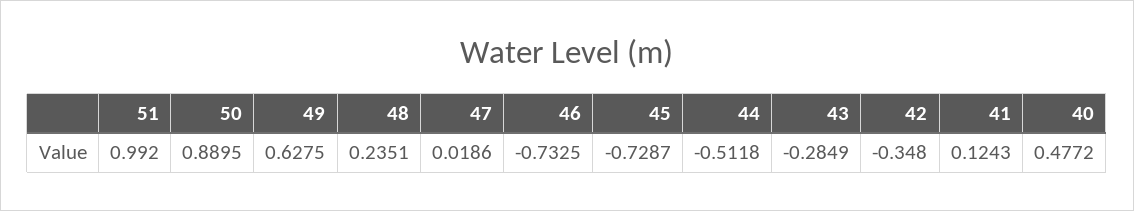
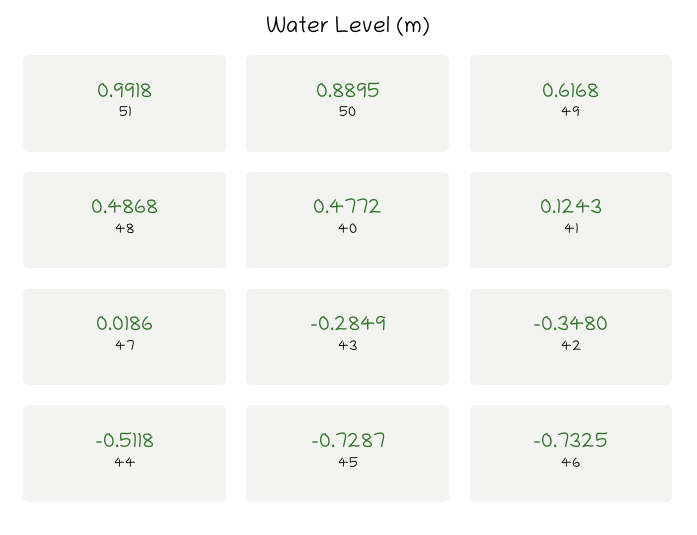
51: 0.992 -> 0.9918
49: 0.6275 -> 0.6168
48: 0.2351 -> 0.4868

